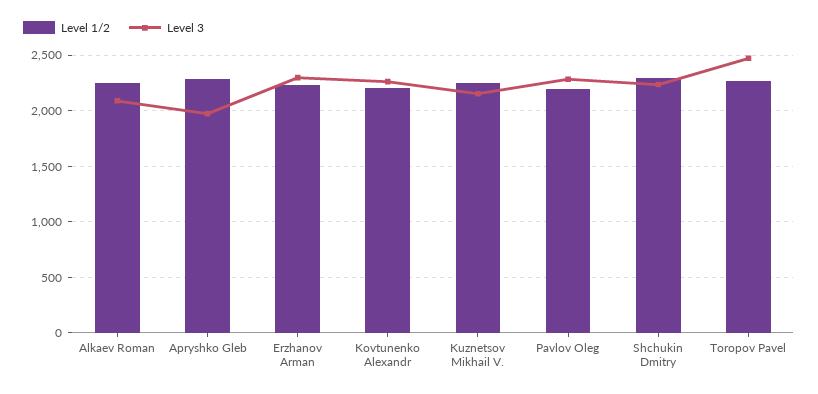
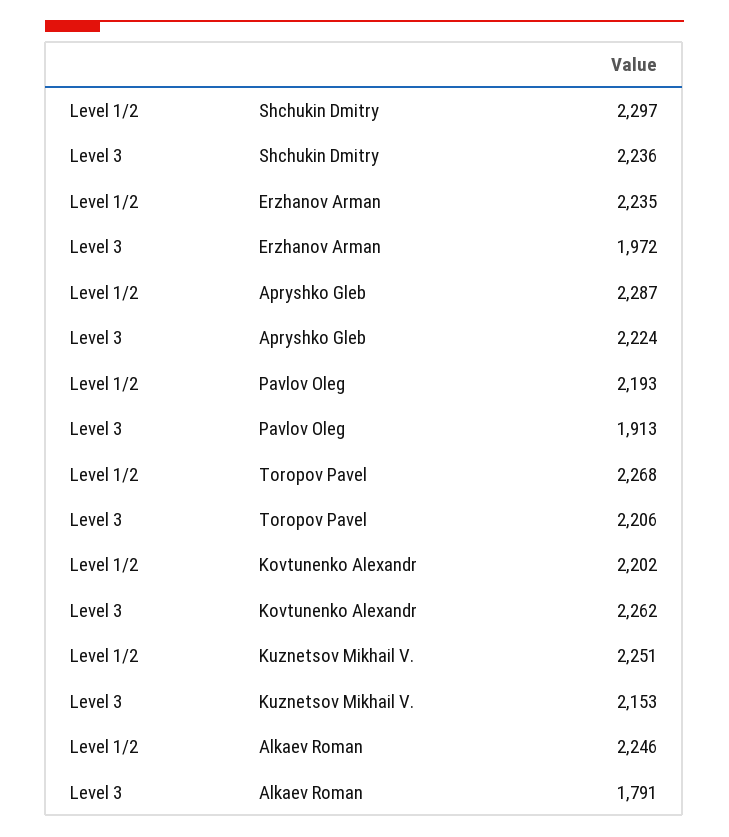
Level 3, Alkaev Roman: 2100 -> 1791
Level 3, Apryshko Gleb: 2000 -> 2224
Level 3, Erzhanov Arman: 2300 -> 1972
Level 3, Pavlov Oleg: 2300 -> 1913
Level 3, Toropov Pavel: 2500 -> 2206

